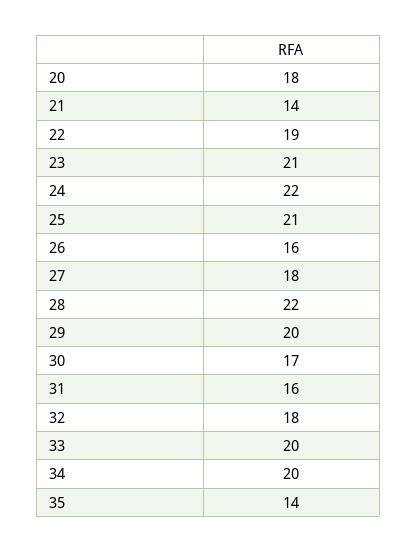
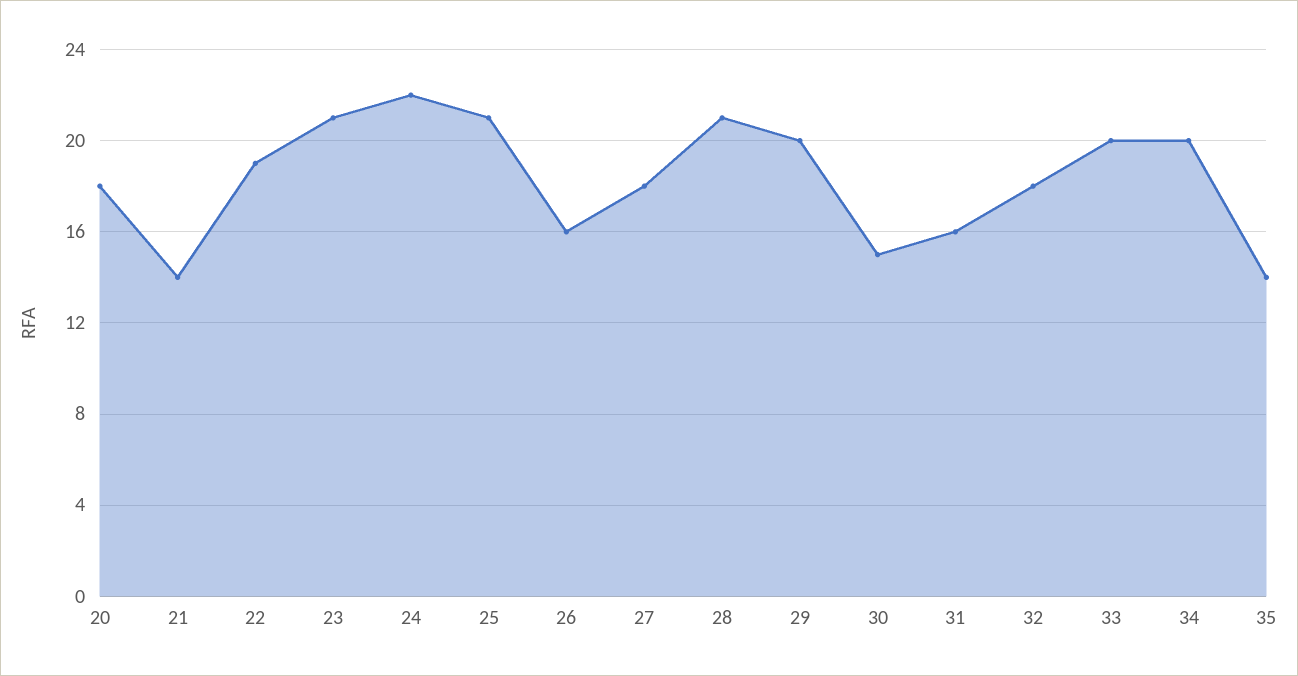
28: 22 -> 21
30: 17 -> 15

